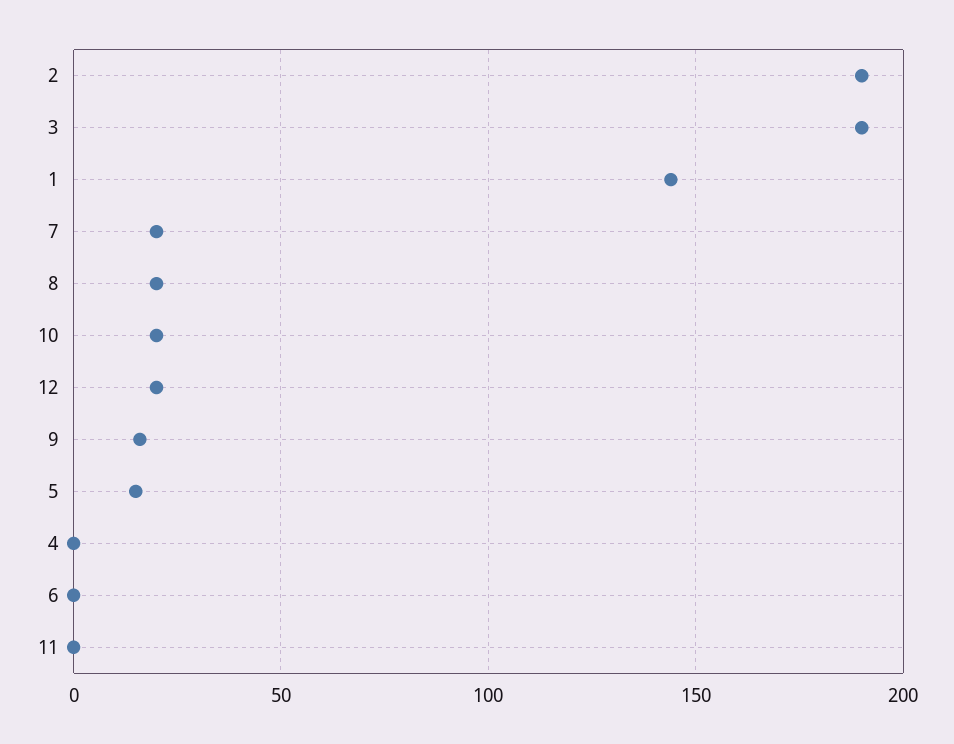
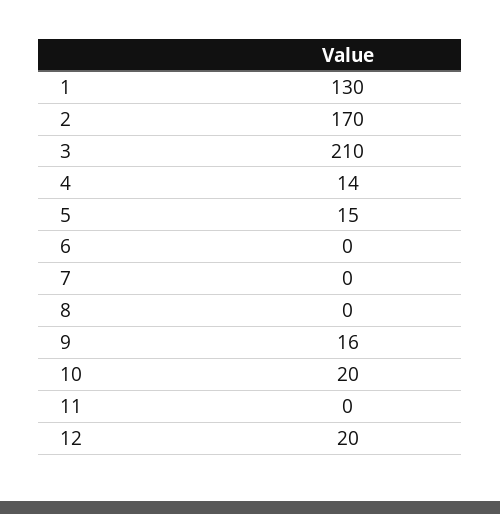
2: 190 -> 170
3: 190 -> 210
1: 145 -> 130
7: 20 -> 0
8: 20 -> 0
4: 0 -> 14

